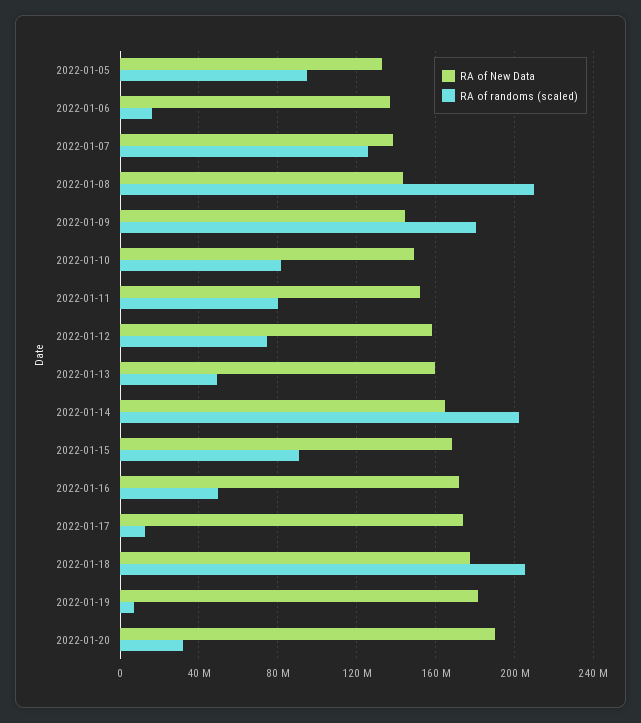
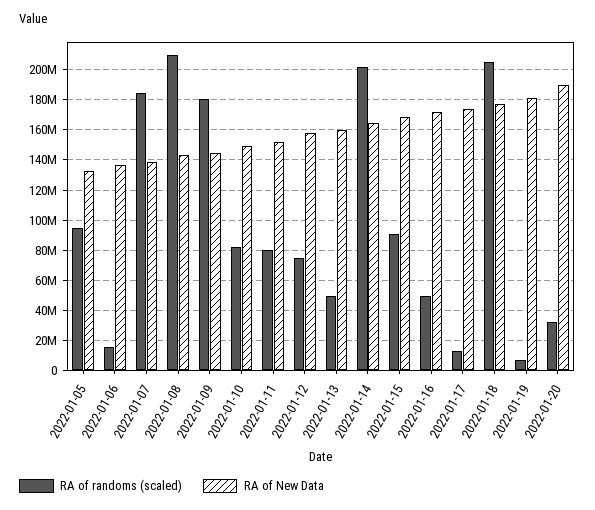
RA of randoms (scaled), 2022-01-07: 125000000 -> 185000000

